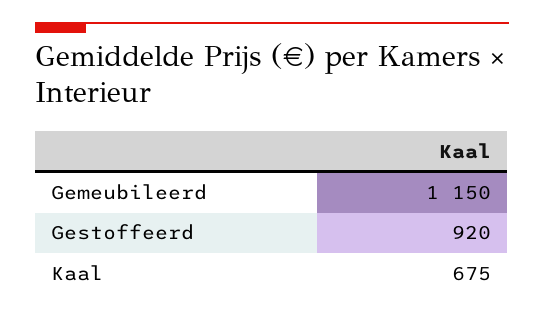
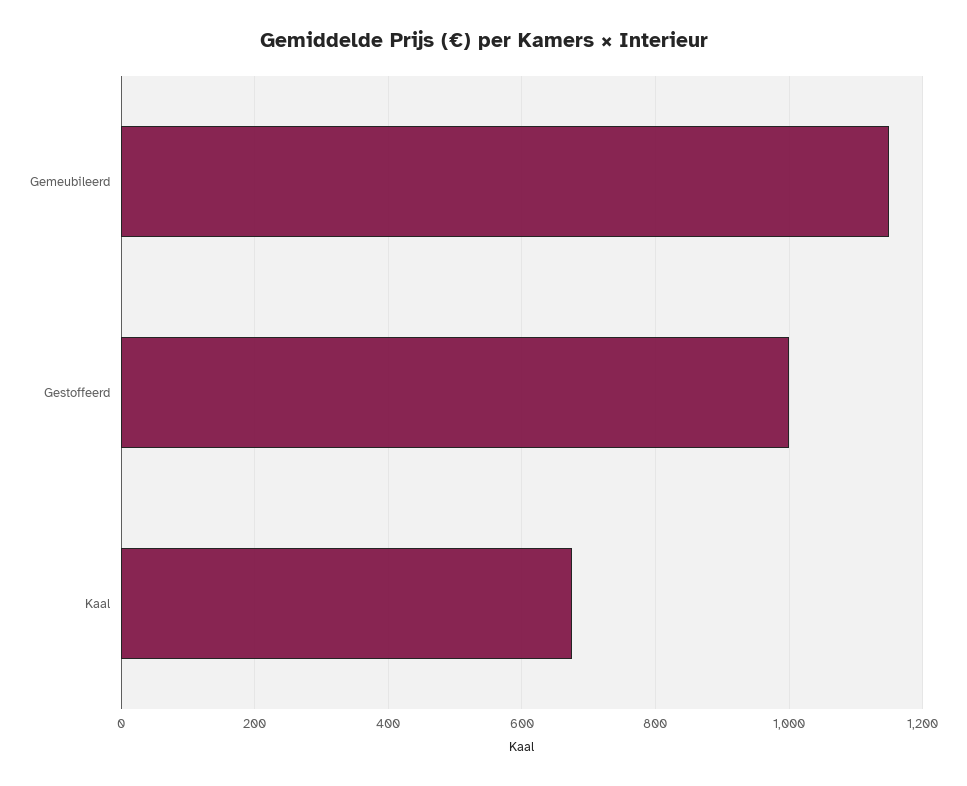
Gestoffeerd: 920 -> 1000

